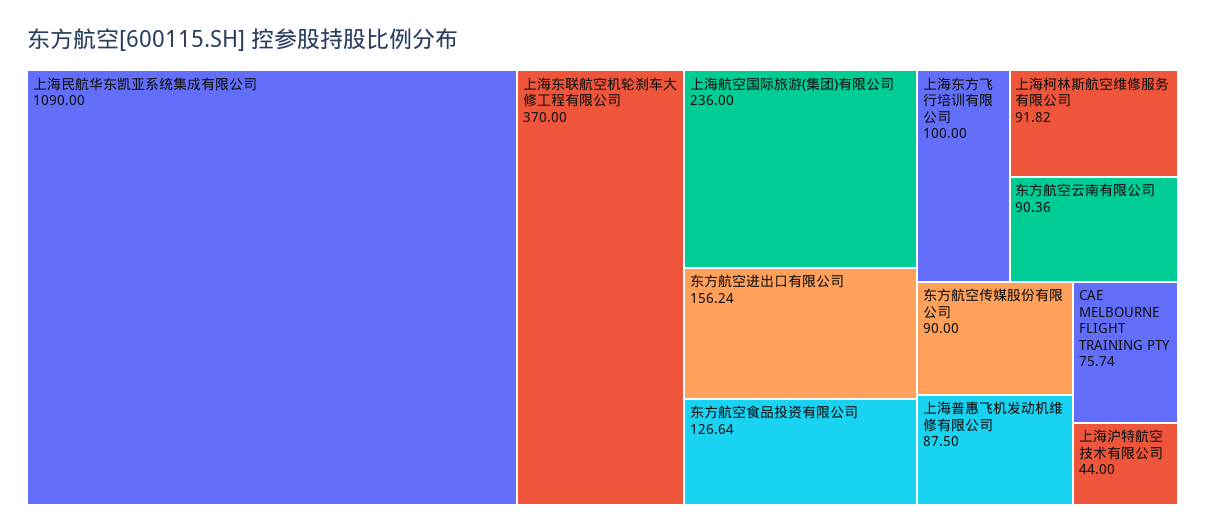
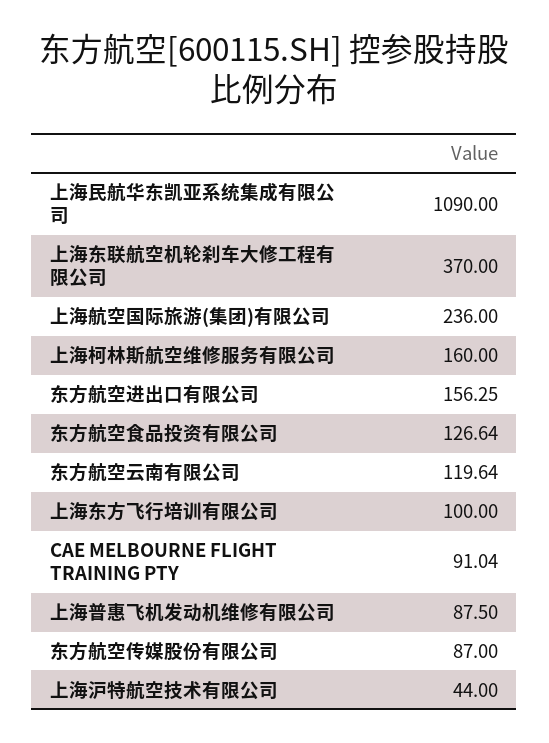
东方航空进出口有限公司: 156.24 -> 156.25
上海柯林斯航空维修服务有限公司: 91.82 -> 160
东方航空云南有限公司: 90.36 -> 119.64
东方航空传媒股份有限公司: 90 -> 87
CAE MELBOURNE FLIGHT TRAINING PTY: 75.74 -> 91.04

